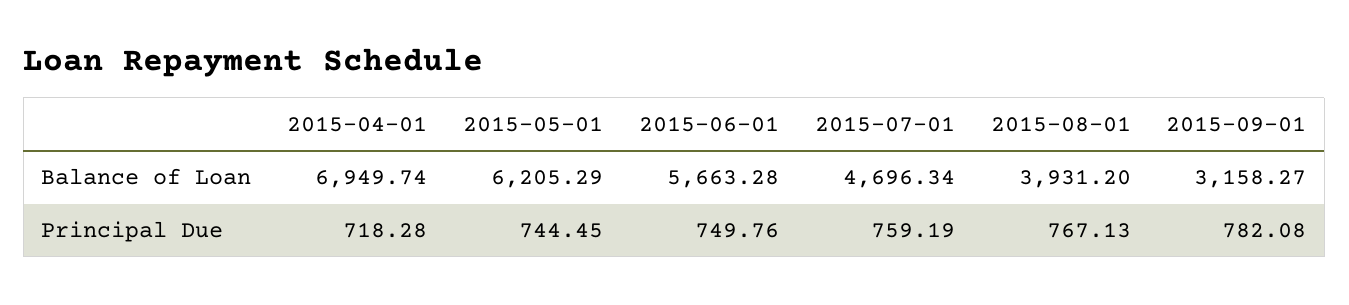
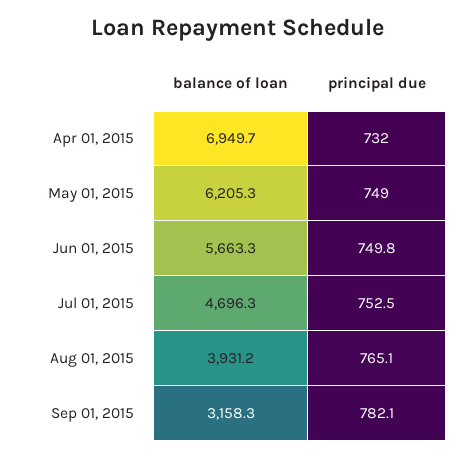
2015-04-01, Principal Due: 718.28 -> 732
2015-05-01, Principal Due: 744.45 -> 749
2015-07-01, Principal Due: 759.19 -> 752.5
2015-08-01, Principal Due: 767.13 -> 765.1

